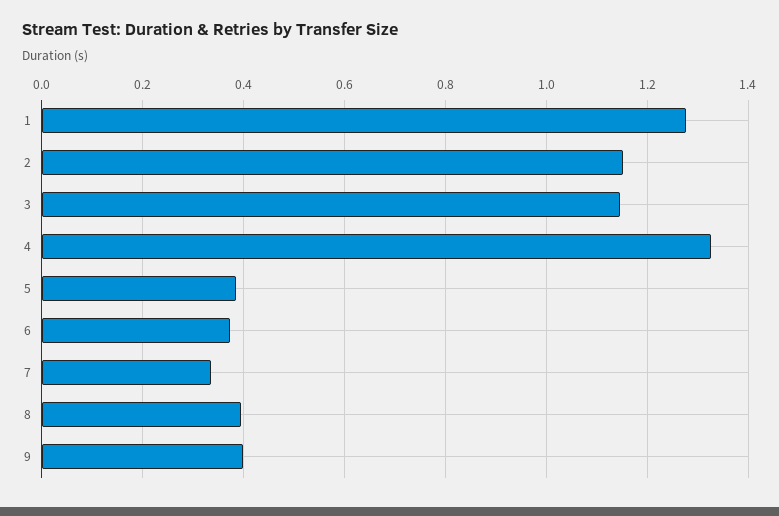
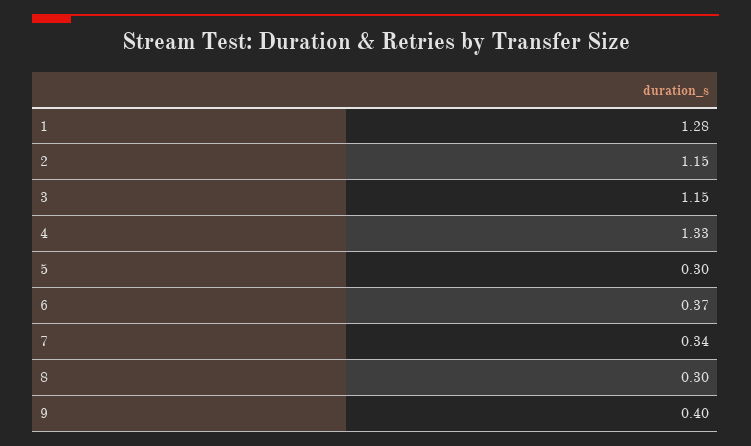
5: 0.38 -> 0.3
8: 0.4 -> 0.3

